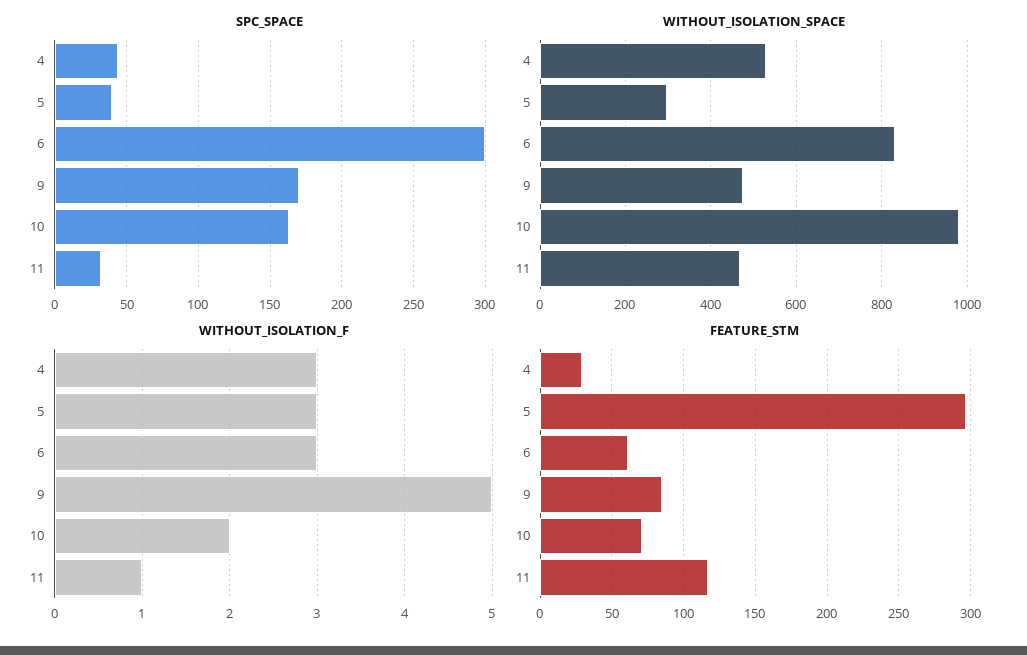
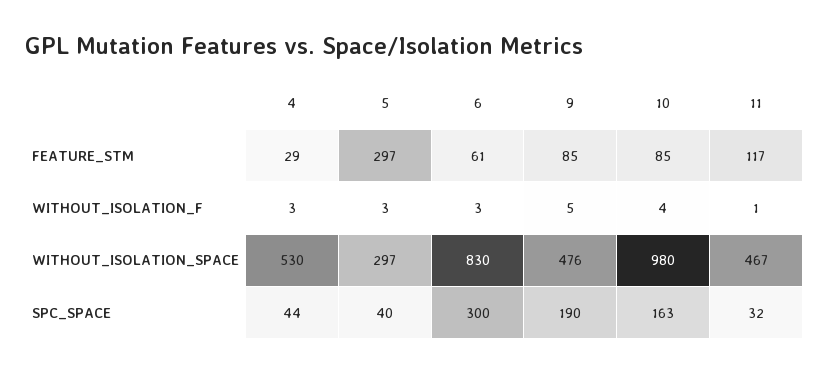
SPC_SPACE, 9: 170 -> 190
WITHOUT_ISOLATION_F, 10: 2 -> 4
FEATURE_STM, 10: 70 -> 85

